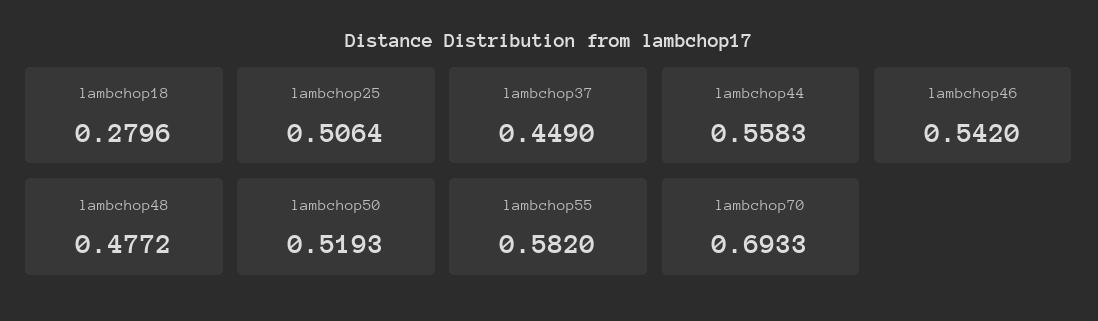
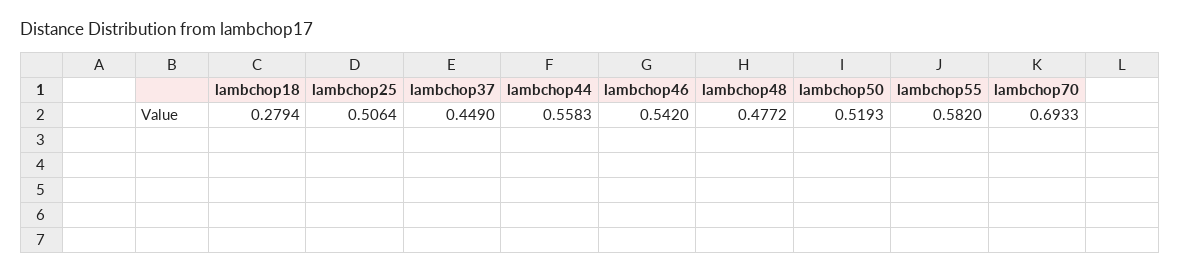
lambchop18: 0.2796 -> 0.2794

